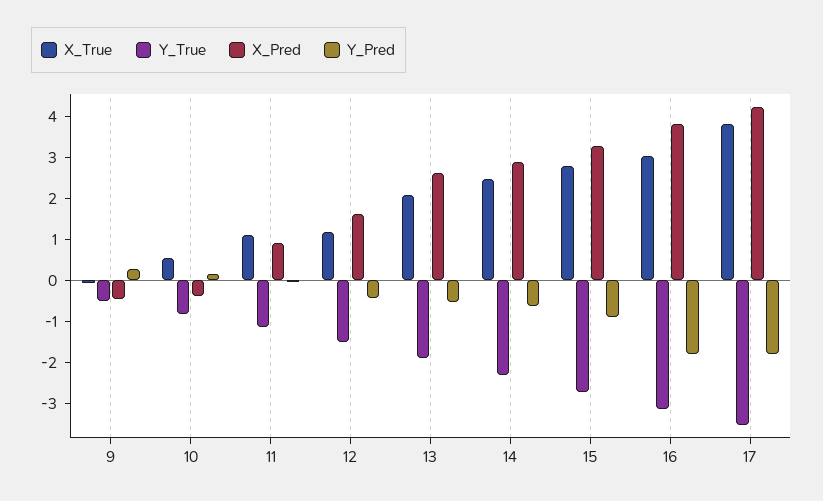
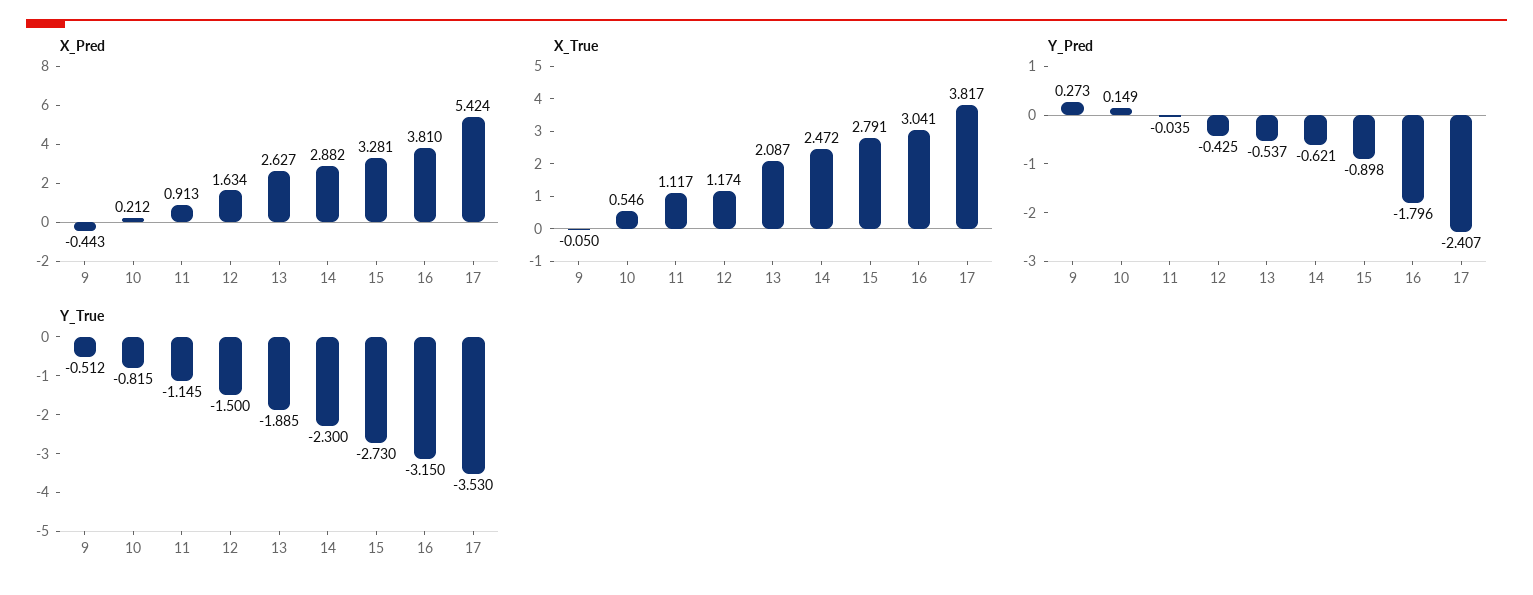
X_Pred, 10: -0.4 -> 0.212
X_Pred, 17: 4.2 -> 5.424
Y_Pred, 17: -1.8 -> -2.407

